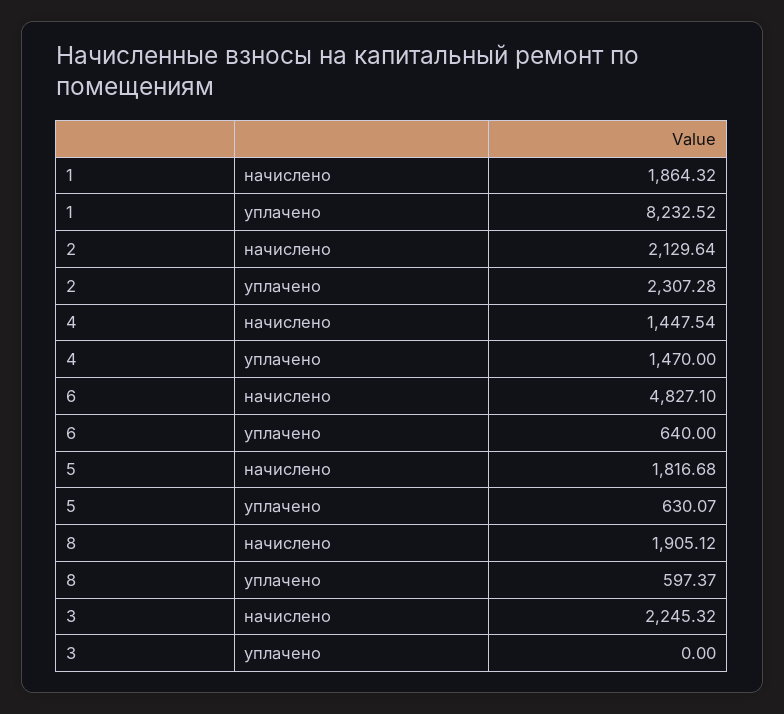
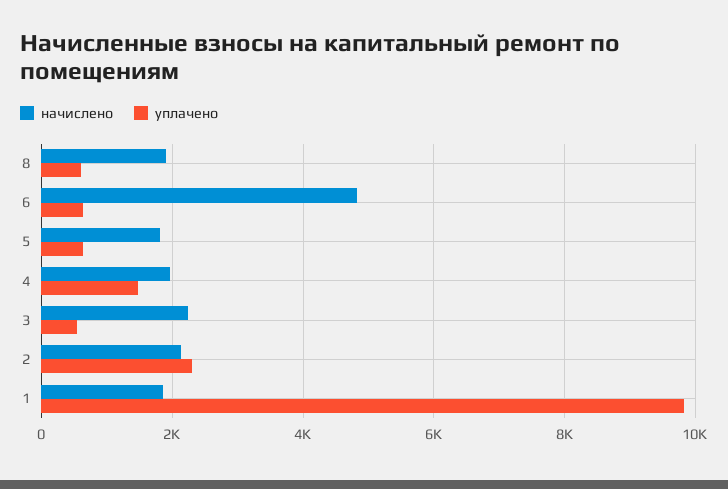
уплачено, 1: 8232.52 -> 9800
начислено, 4: 1447.54 -> 2000
уплачено, 3: 0 -> 600

